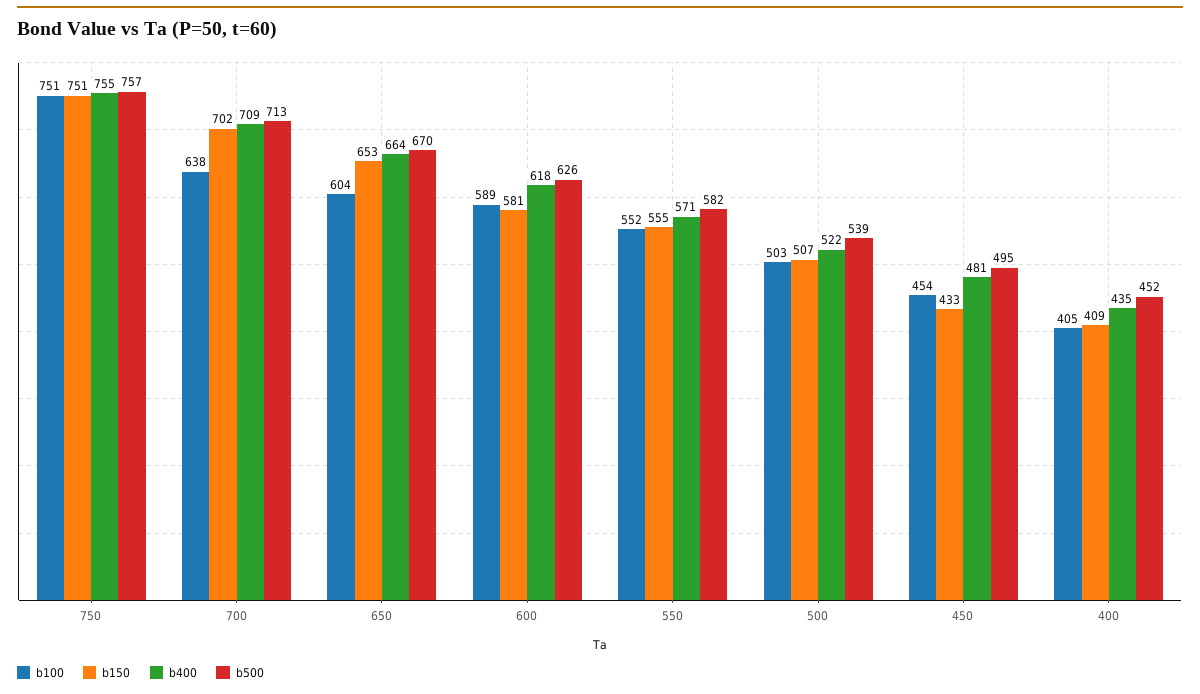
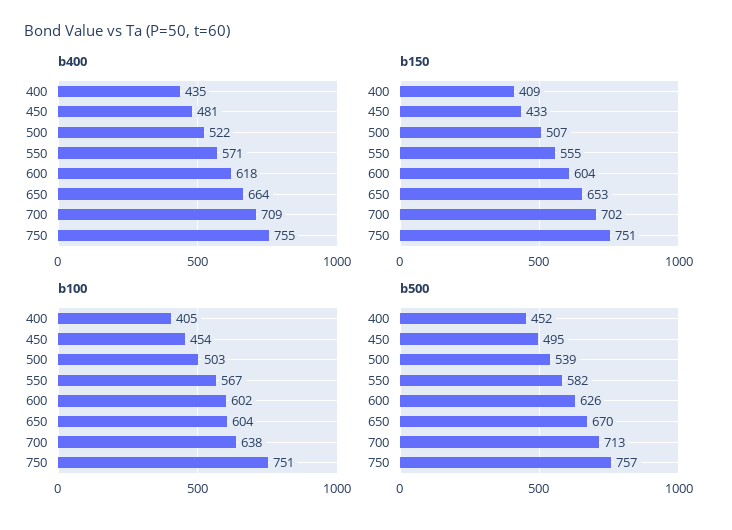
b100, 600: 589 -> 602
b150, 600: 581 -> 604
b100, 550: 552 -> 567

